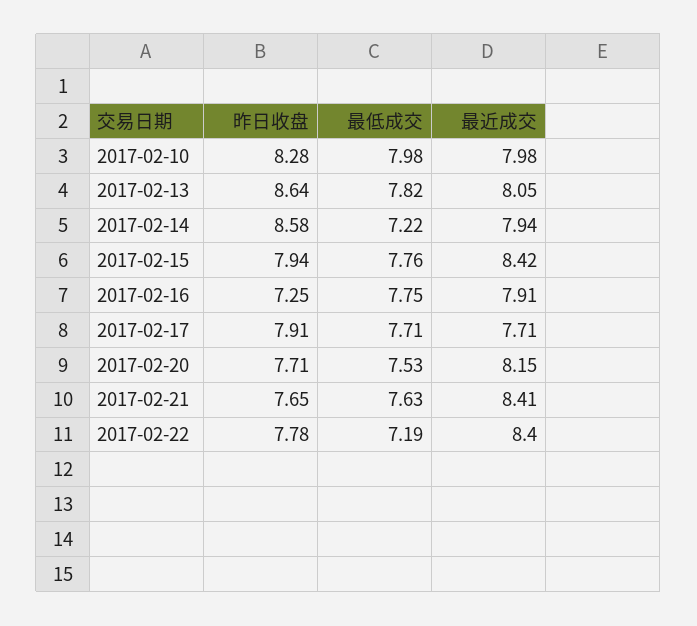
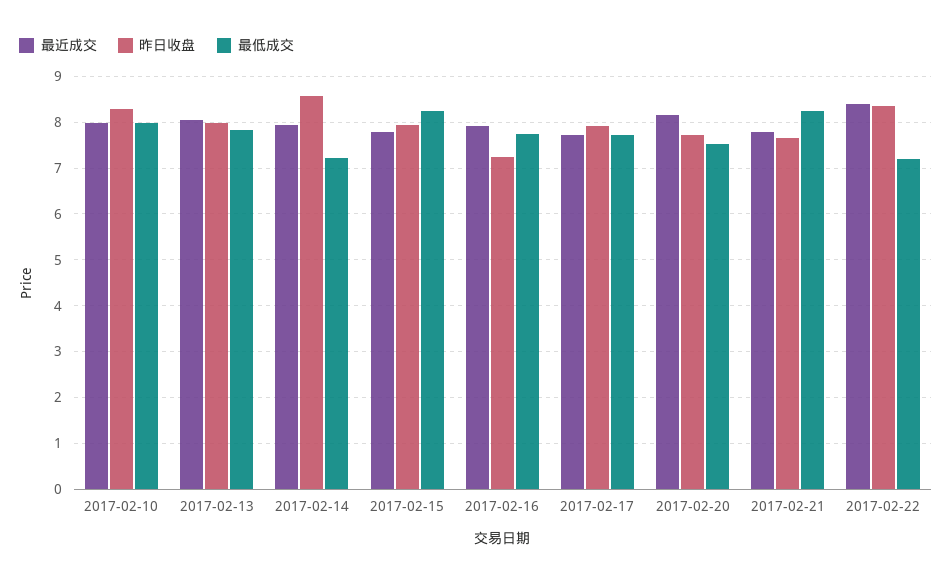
昨日收盘, 2017-02-13: 8.64 -> 8
最低成交, 2017-02-15: 7.76 -> 8.2
最近成交, 2017-02-15: 8.42 -> 7.8
最低成交, 2017-02-21: 7.63 -> 8.2
最近成交, 2017-02-21: 8.41 -> 7.8
昨日收盘, 2017-02-22: 7.78 -> 8.4

